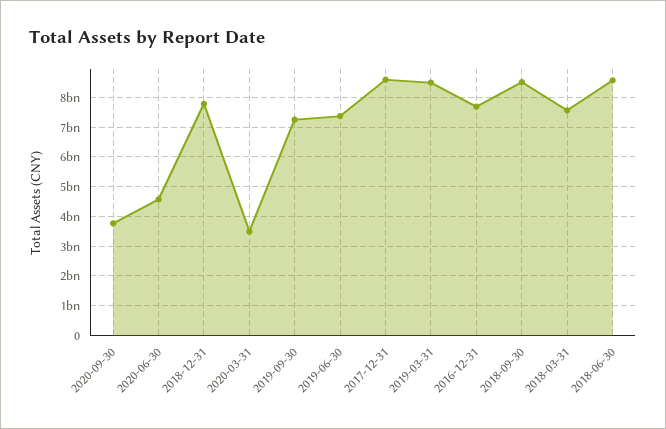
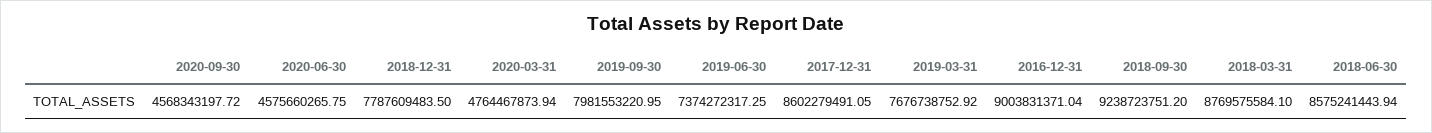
2020-09-30: 3750000000 -> 4568343197.72
2020-03-31: 3500000000 -> 4764467873.94
2019-09-30: 7250000000 -> 7981553220.95
2019-03-31: 8500000000 -> 7676738752.92
2016-12-31: 7750000000 -> 9003831371.04
2018-09-30: 8500000000 -> 9238723751.2
2018-03-31: 7500000000 -> 8769575584.1

